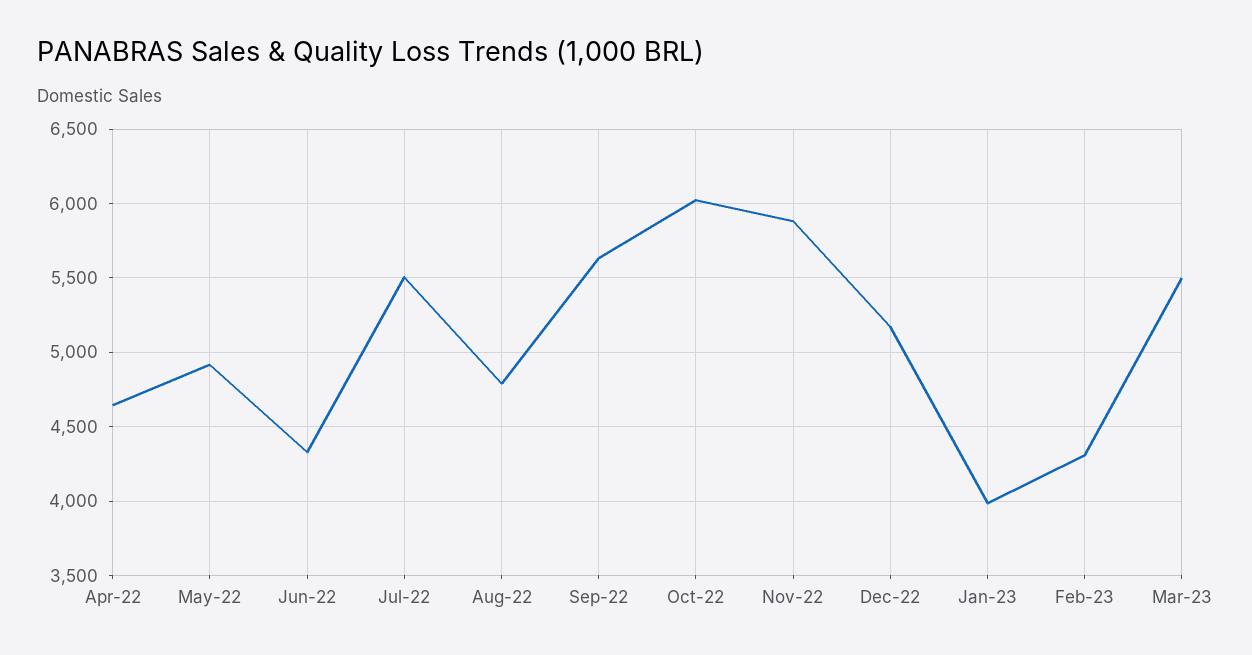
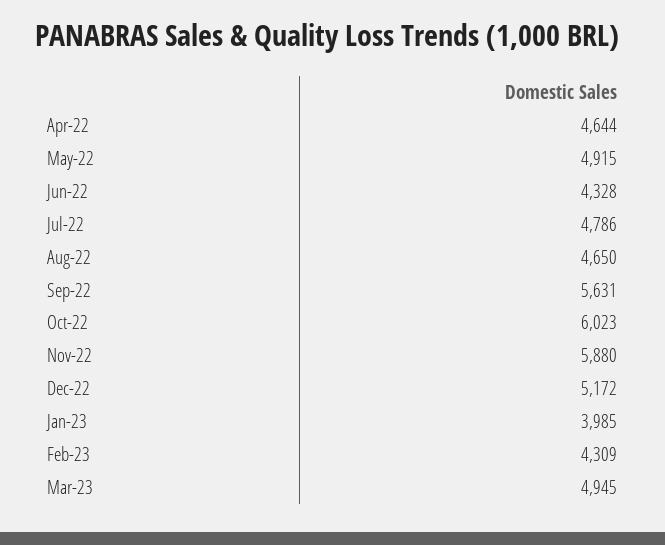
Jul-22: 5500 -> 4786
Aug-22: 4800 -> 4650
Mar-23: 5500 -> 4945

